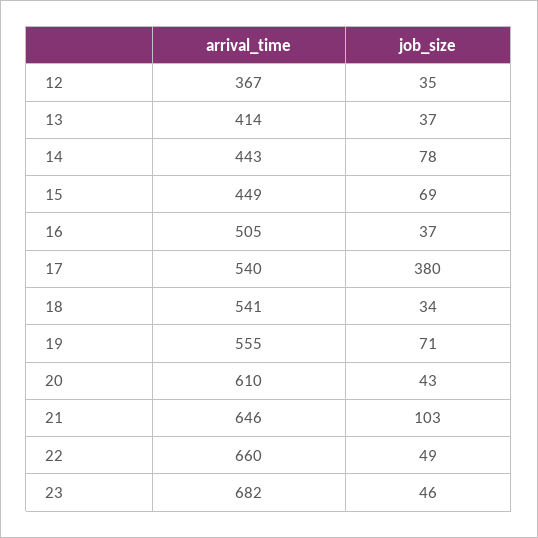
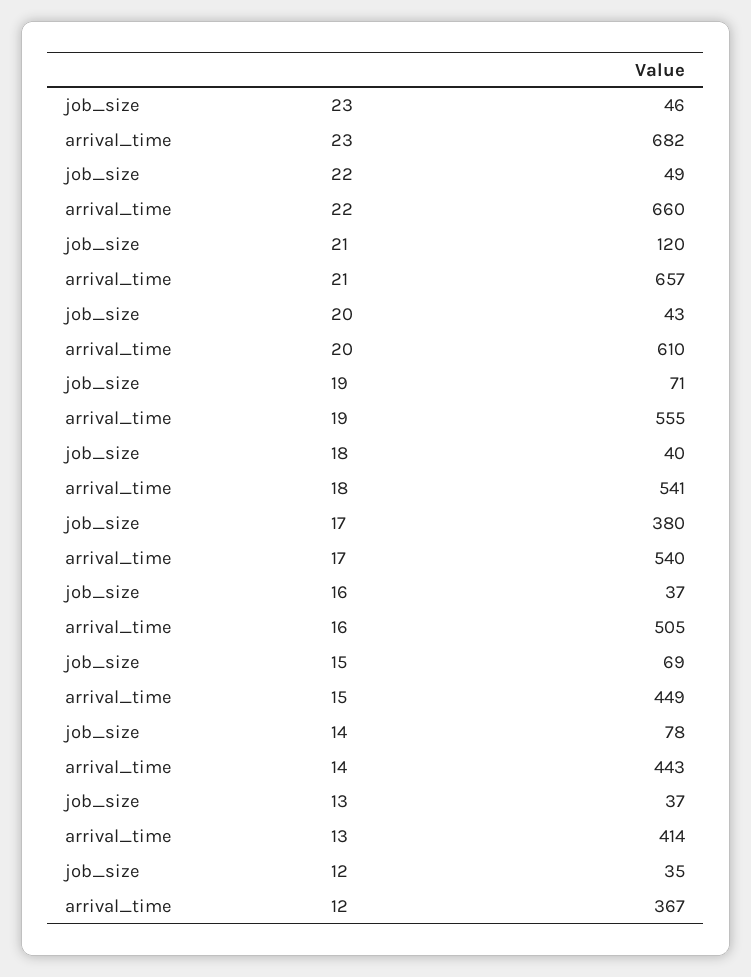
job_size, 18: 34 -> 40
arrival_time, 21: 646 -> 657
job_size, 21: 103 -> 120

